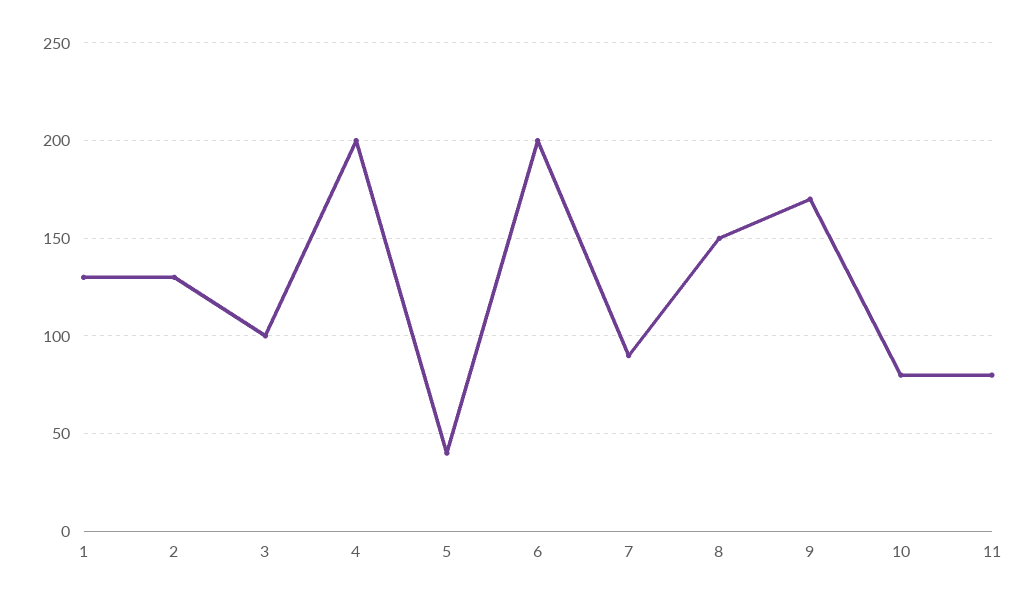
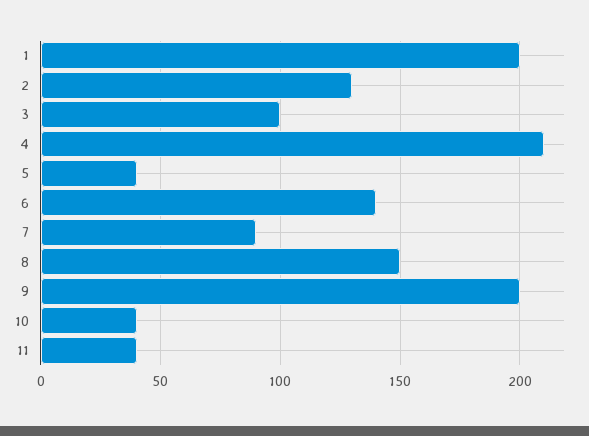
1: 130 -> 200
4: 200 -> 210
6: 200 -> 140
9: 170 -> 200
10: 80 -> 40
11: 80 -> 40

